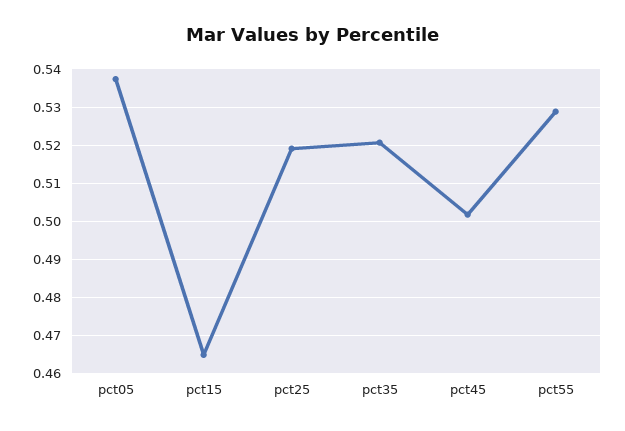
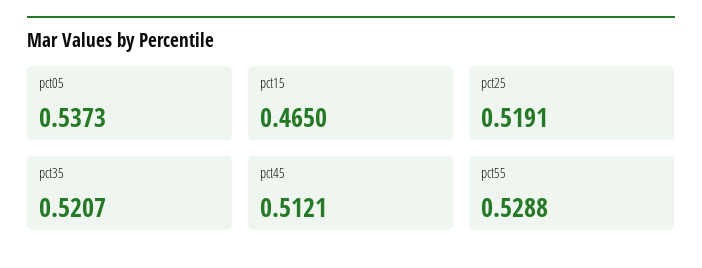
pct45: 0.502 -> 0.5121

